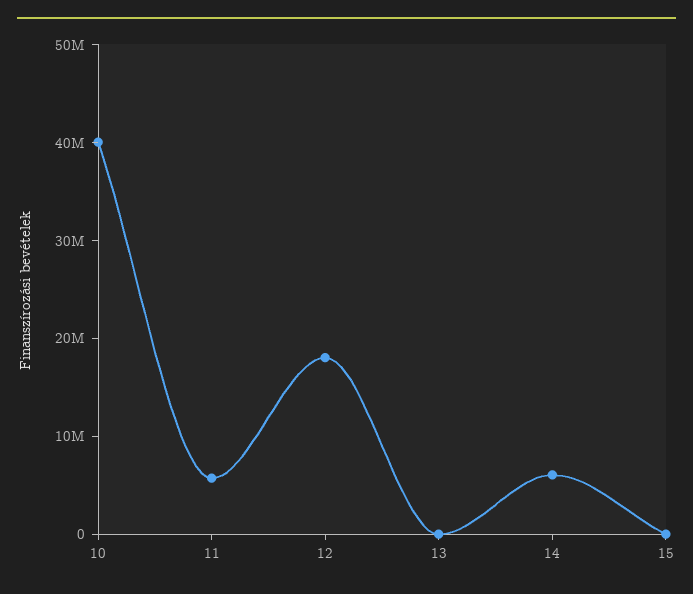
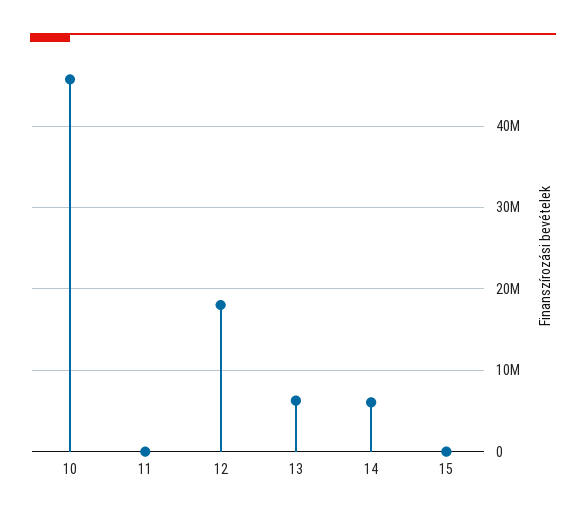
10: 40000000 -> 46000000
11: 6000000 -> 0
13: 0 -> 6000000

